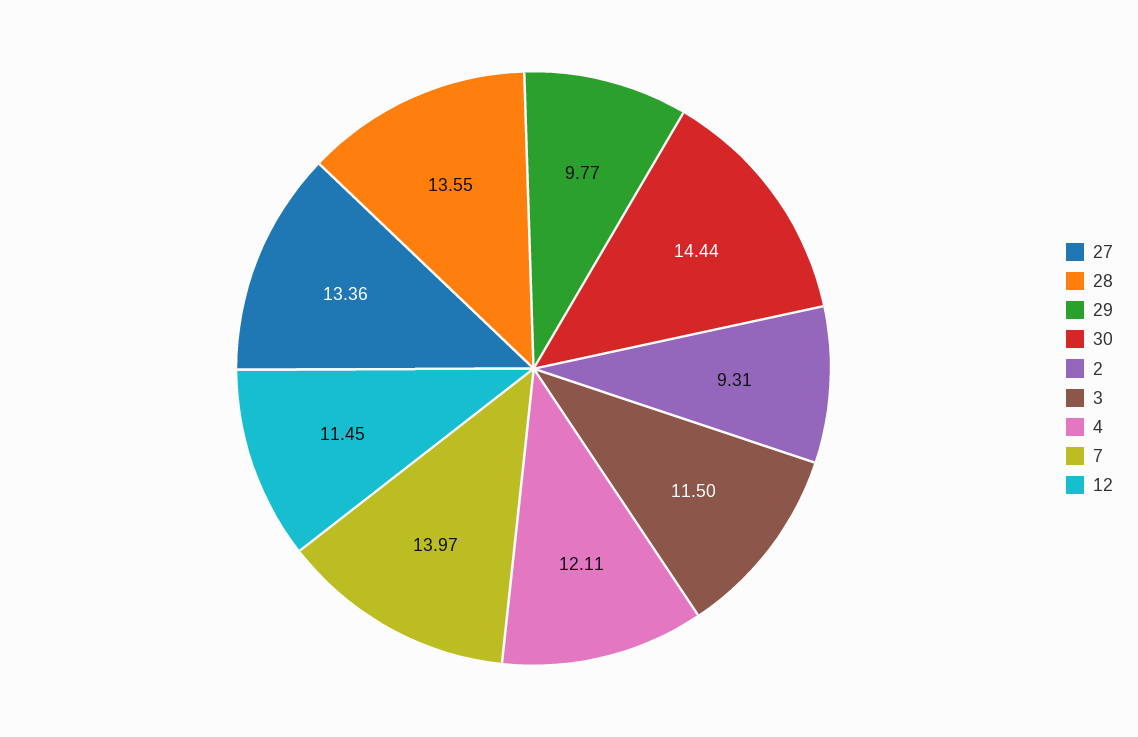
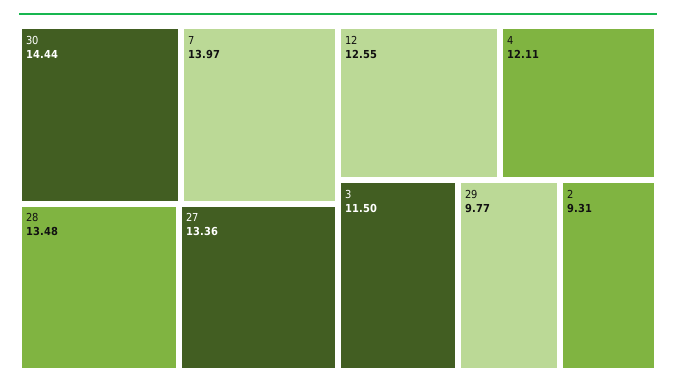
28: 13.55 -> 13.48
12: 11.45 -> 12.55

